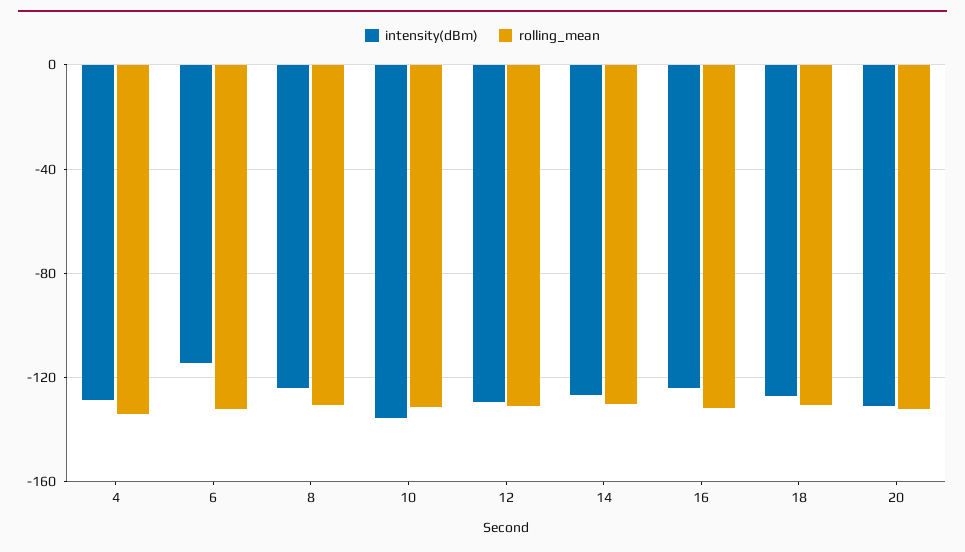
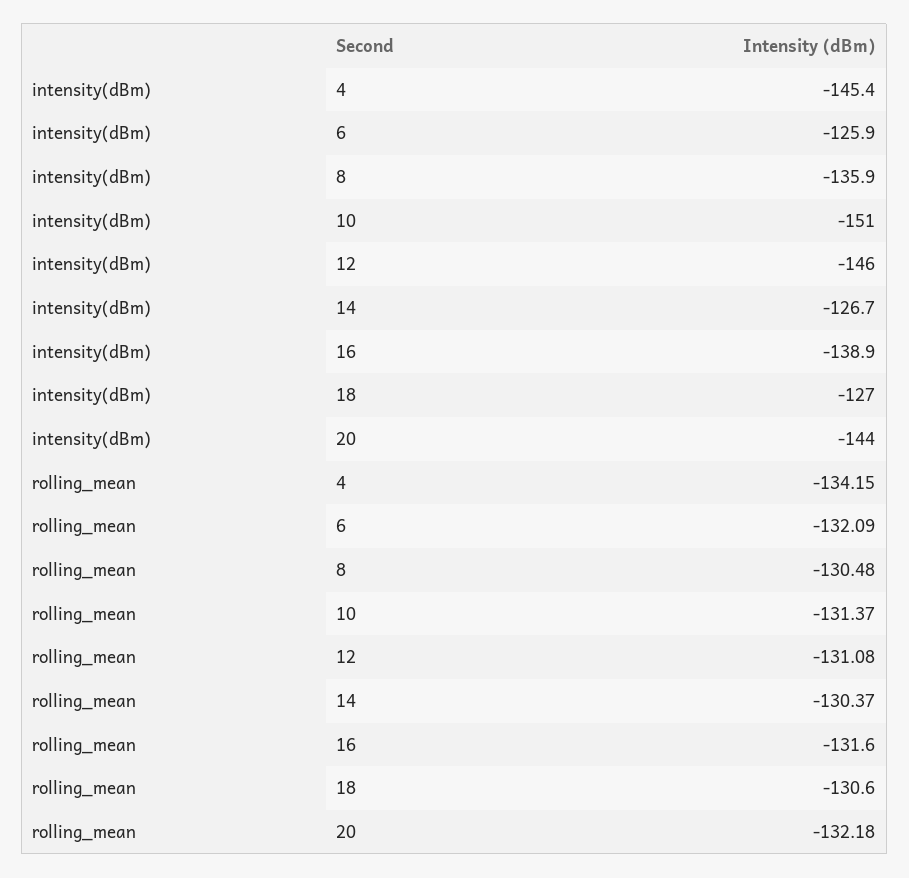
intensity(dBm), 4: -130 -> -145.4
intensity(dBm), 6: -115 -> -125.9
intensity(dBm), 8: -125 -> -135.9
intensity(dBm), 10: -135 -> -151
intensity(dBm), 12: -130 -> -146
intensity(dBm), 16: -125 -> -138.9
intensity(dBm), 20: -130 -> -144

